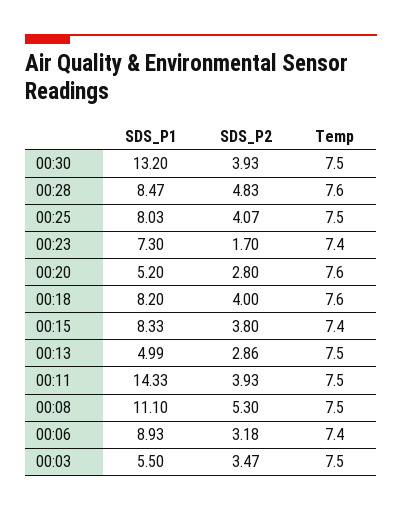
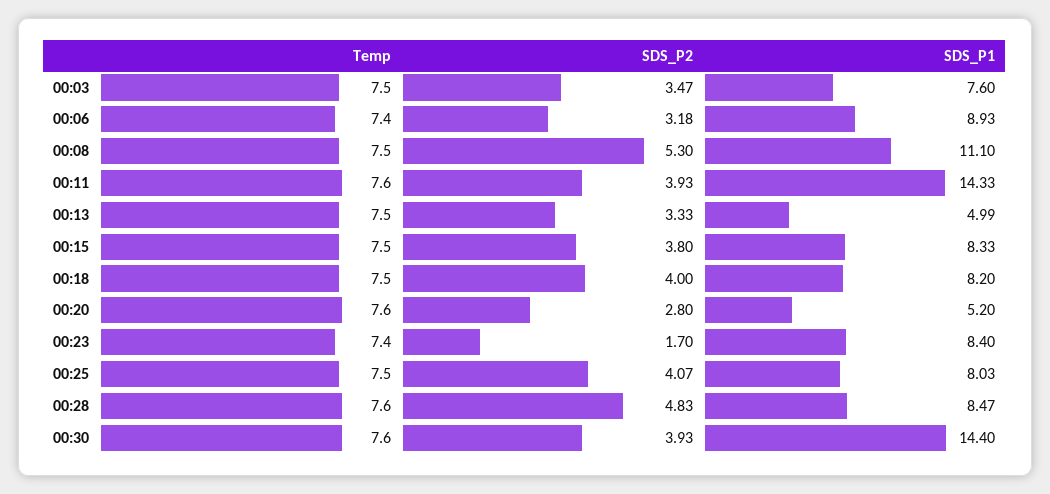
SDS_P1, 00:30: 13.2 -> 14.4
Temp, 00:30: 7.5 -> 7.6
SDS_P1, 00:23: 7.3 -> 8.4
Temp, 00:18: 7.6 -> 7.5
Temp, 00:15: 7.4 -> 7.5
SDS_P2, 00:13: 2.86 -> 3.33
Temp, 00:11: 7.5 -> 7.6
SDS_P1, 00:03: 5.5 -> 7.6

